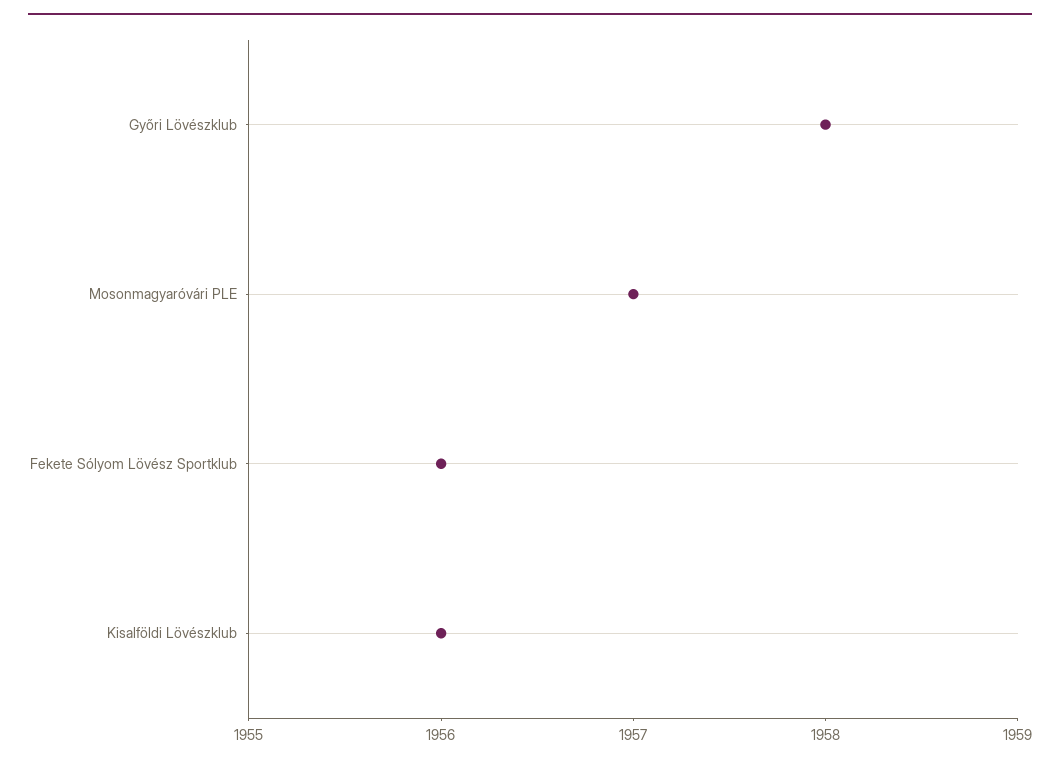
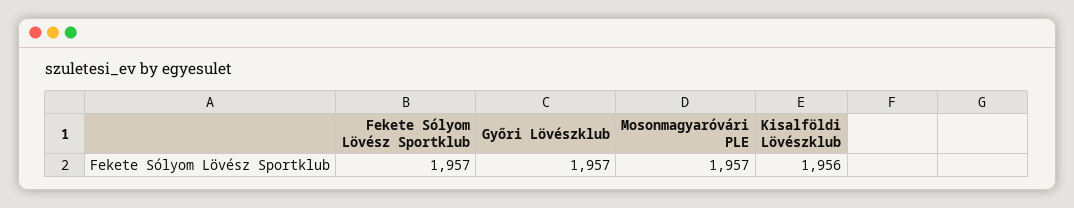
Győri Lövészklub: 1958 -> 1957
Fekete Sólyom Lövész Sportklub: 1956 -> 1957

